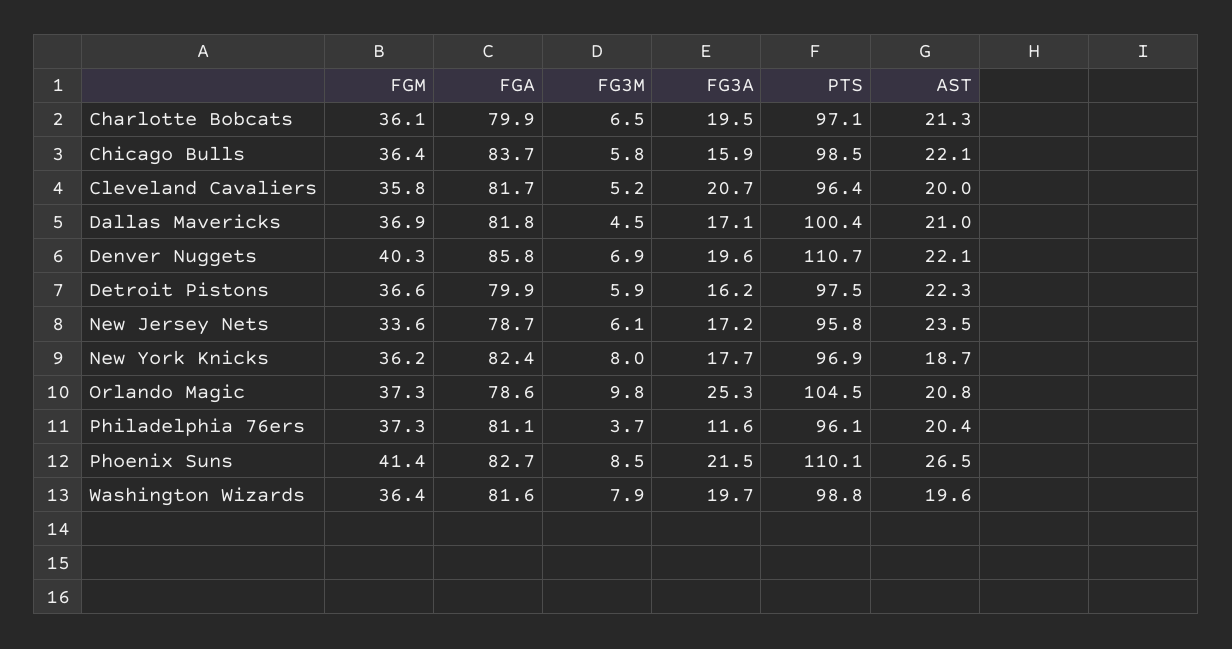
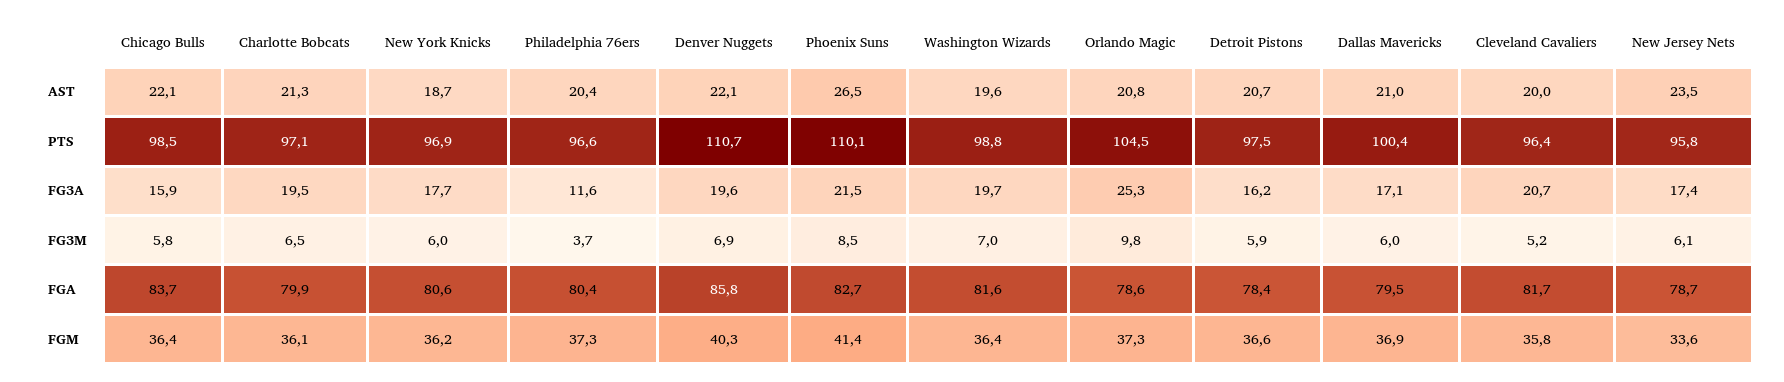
FGA, Dallas Mavericks: 81.8 -> 79.5
FG3M, Dallas Mavericks: 4.5 -> 6
FGA, Detroit Pistons: 79.9 -> 78.4
AST, Detroit Pistons: 22.3 -> 20.7
FG3A, New Jersey Nets: 17.2 -> 17.4
FGA, New York Knicks: 82.4 -> 80.6
FG3M, New York Knicks: 8 -> 6
FGA, Philadelphia 76ers: 81.1 -> 80.4
PTS, Philadelphia 76ers: 96.1 -> 96.6
FG3M, Washington Wizards: 7.9 -> 7

